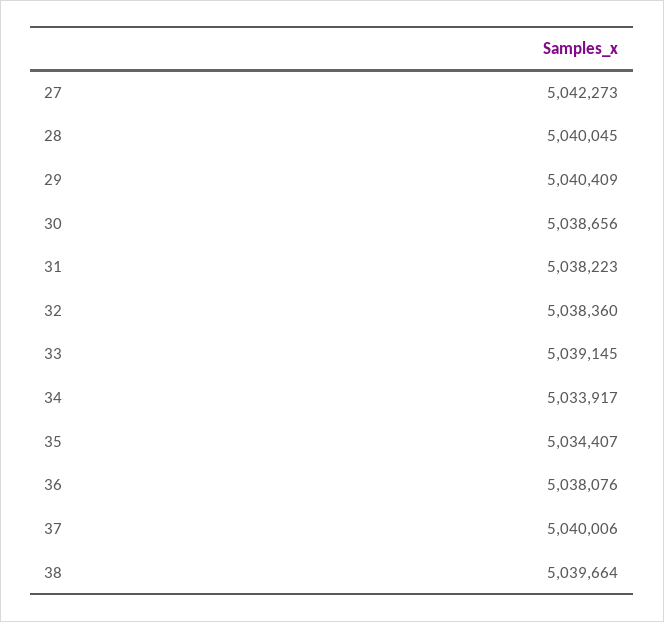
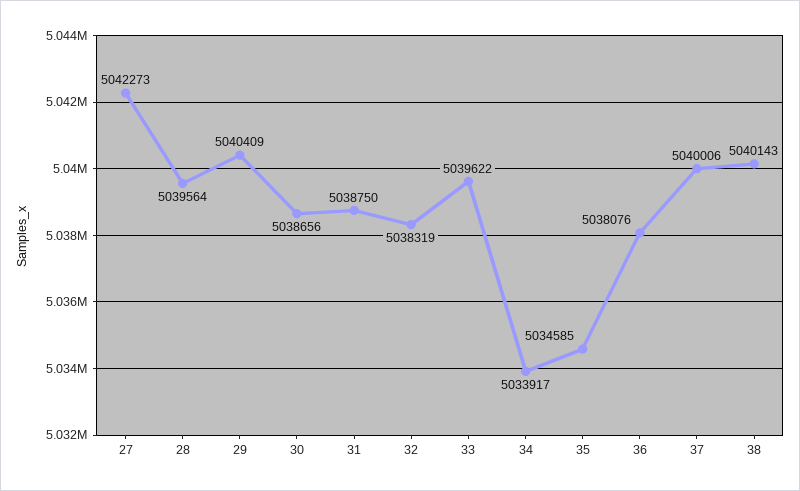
28: 5040045 -> 5039564
31: 5038223 -> 5038750
32: 5038360 -> 5038319
33: 5039145 -> 5039622
35: 5034407 -> 5034585
38: 5039664 -> 5040143

